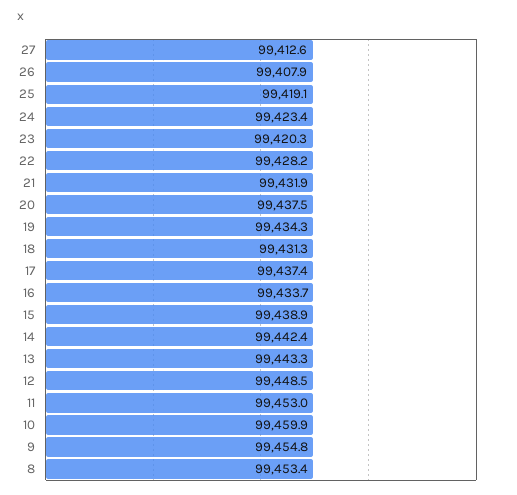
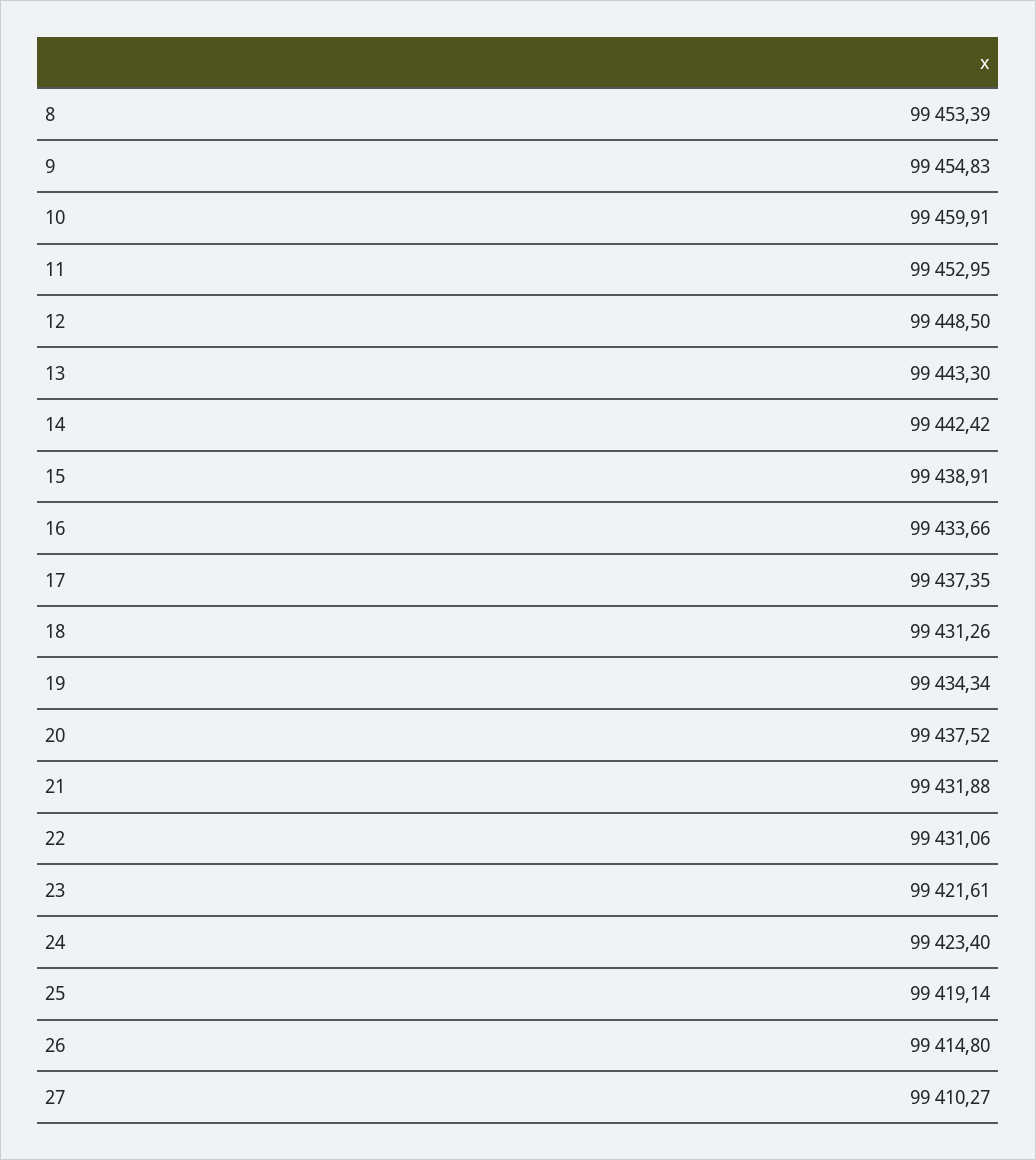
27: 99412.6 -> 99410.27
26: 99407.9 -> 99414.8
23: 99420.3 -> 99421.61
22: 99428.2 -> 99431.06

